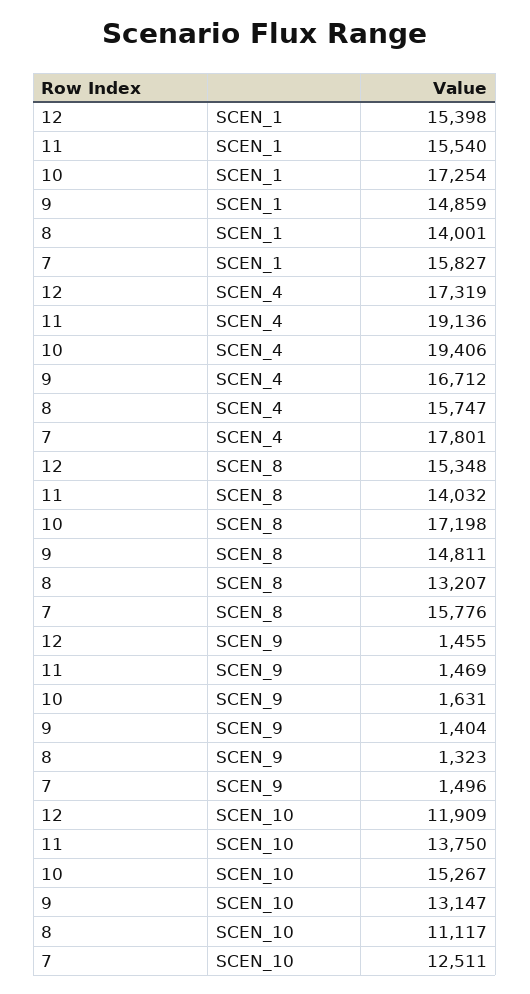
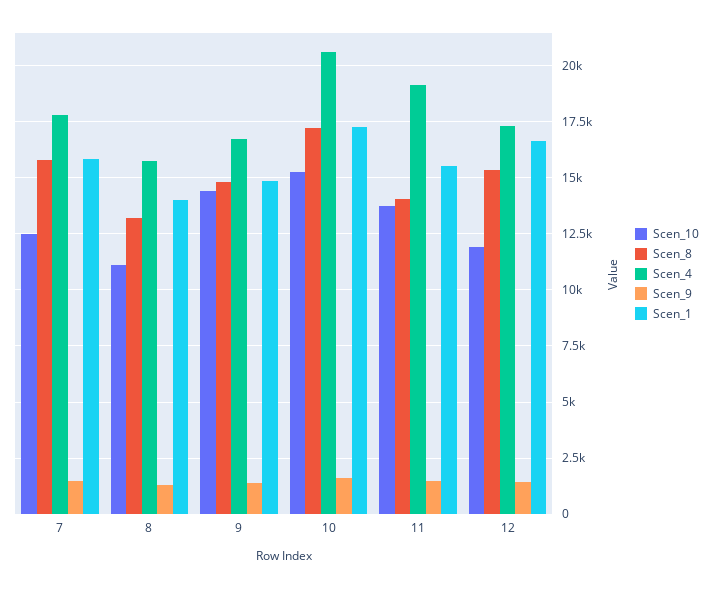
SCEN_1, 12: 15398 -> 16500
SCEN_4, 10: 19406 -> 20500
SCEN_10, 9: 13147 -> 14500

